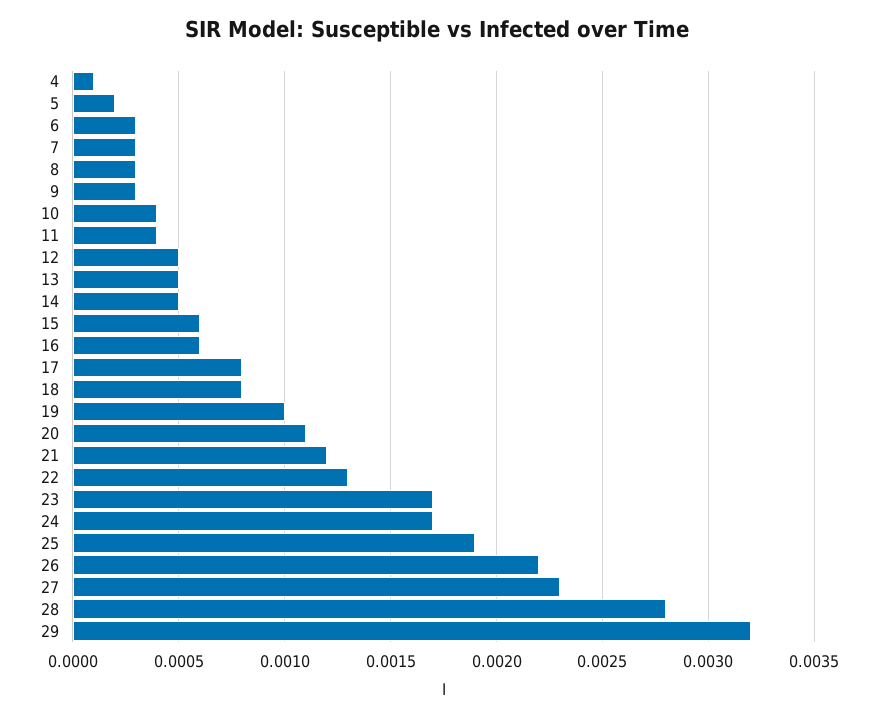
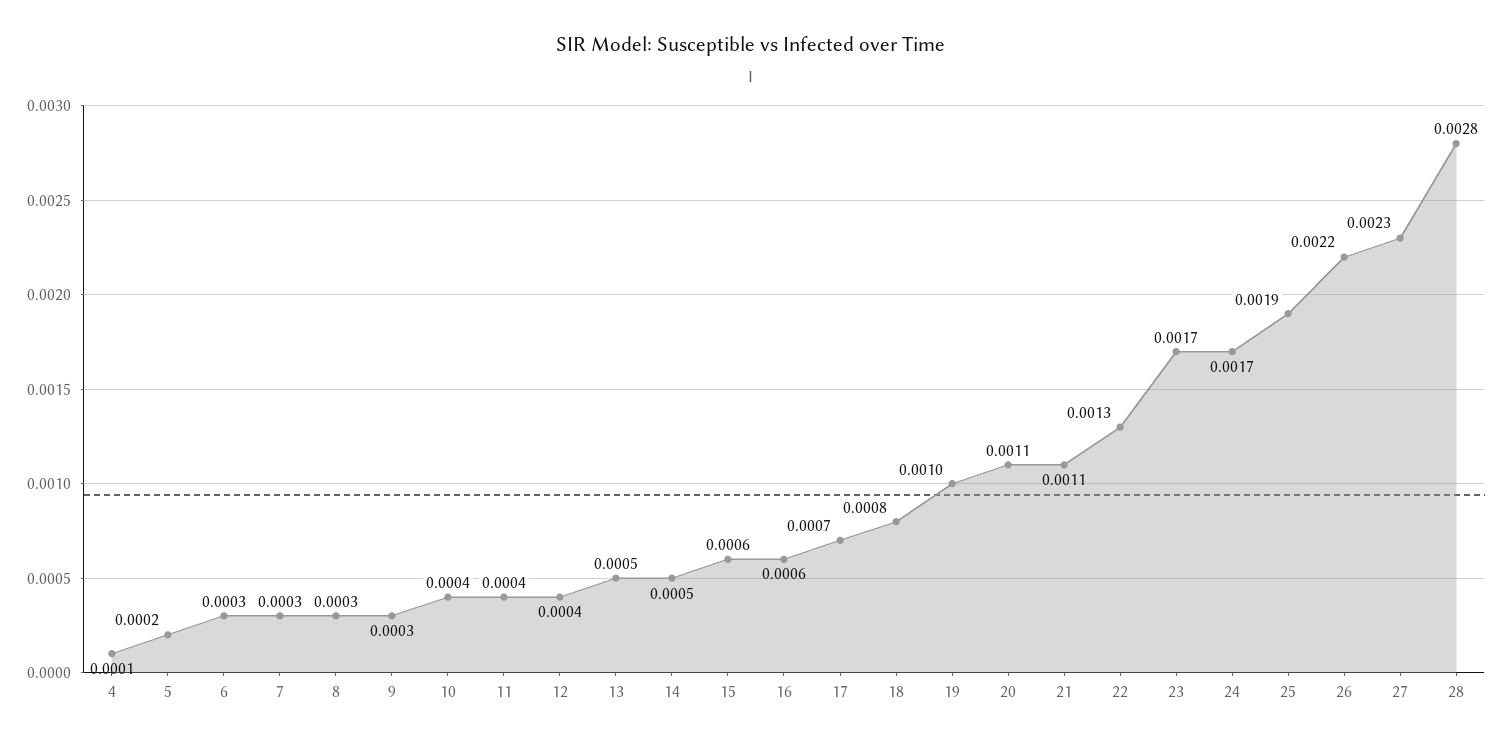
12: 0.0005 -> 0.0004
17: 0.0008 -> 0.0007
21: 0.0012 -> 0.0011
29: 0.0032 -> none

